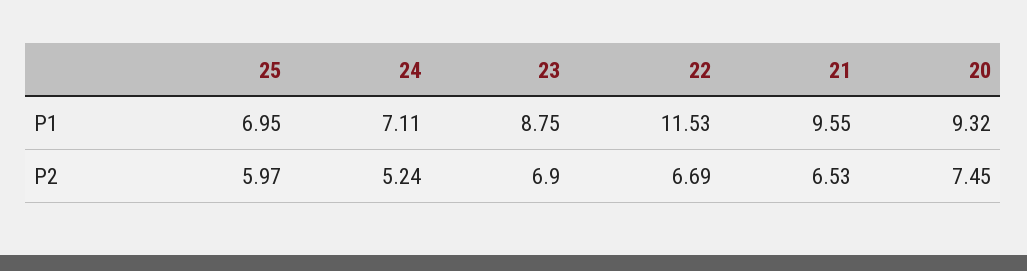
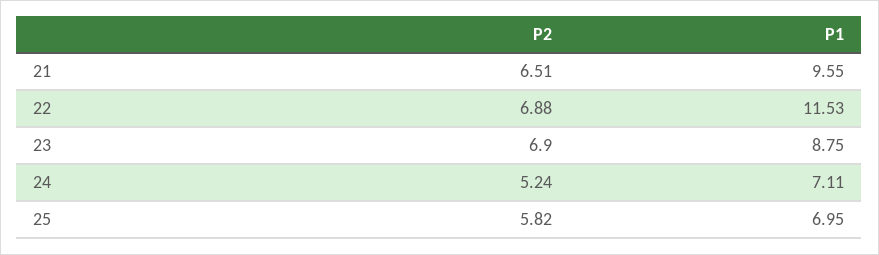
20, P1: 9.32 -> none
25, P2: 5.97 -> 5.82
22, P2: 6.69 -> 6.88
21, P2: 6.53 -> 6.51
20, P2: 7.45 -> none

